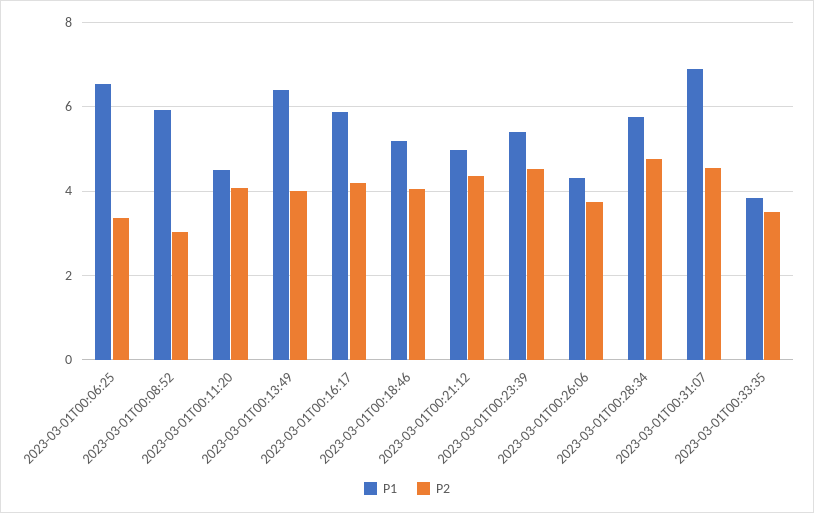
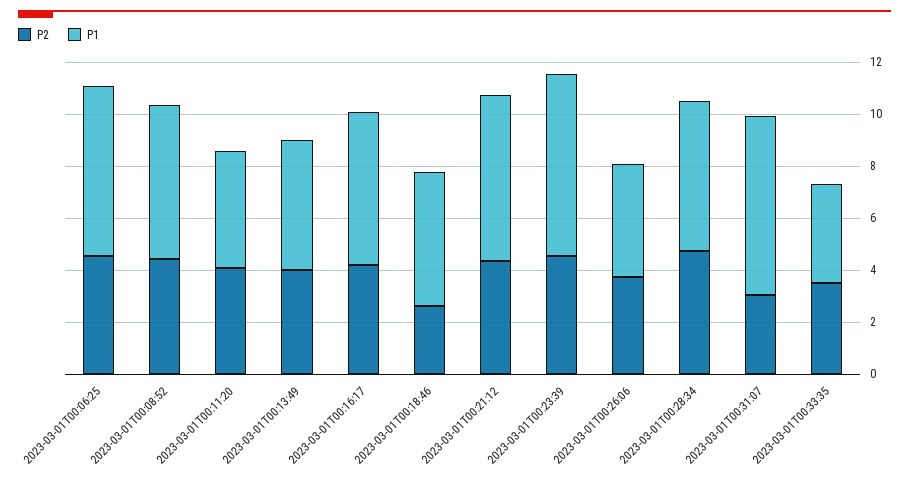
P2, 2023-03-01T00:06:25: 3.4 -> 4.5
P2, 2023-03-01T00:08:52: 3 -> 4.5
P1, 2023-03-01T00:13:49: 6.4 -> 5
P2, 2023-03-01T00:18:46: 4 -> 2.5
P1, 2023-03-01T00:21:12: 5 -> 6.5
P1, 2023-03-01T00:23:39: 5.4 -> 7
P2, 2023-03-01T00:31:07: 4.6 -> 3

